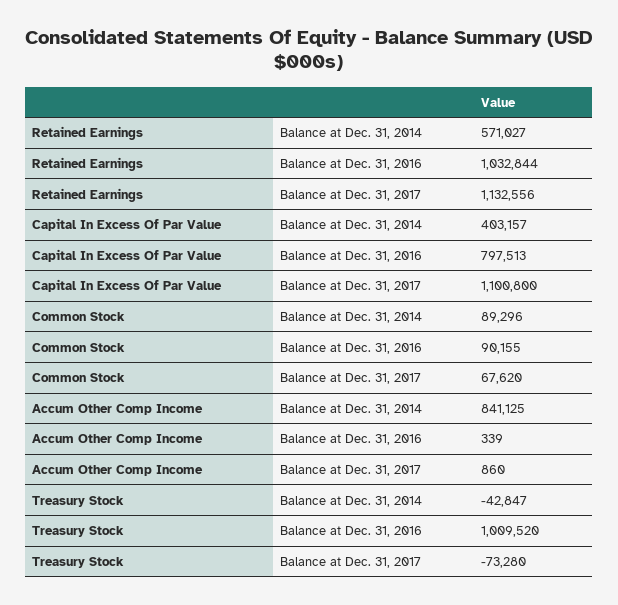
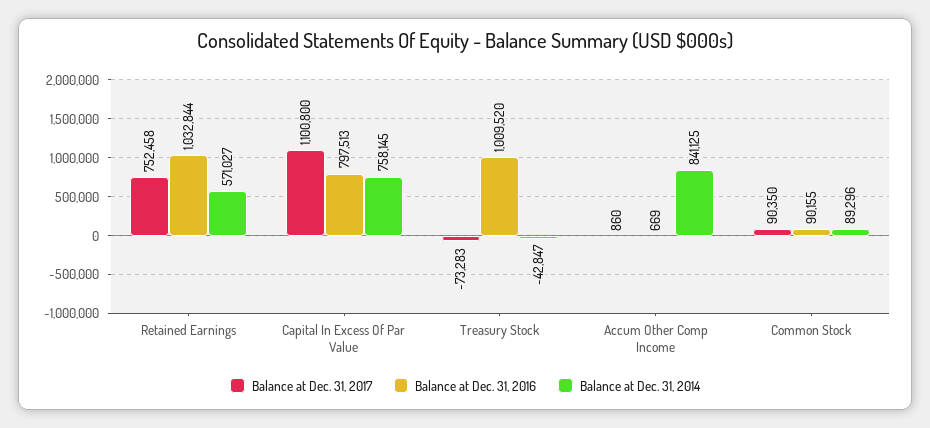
Balance at Dec. 31, 2017, Retained Earnings: 1132556 -> 752458
Balance at Dec. 31, 2014, Capital In Excess Of Par Value: 403157 -> 758145
Balance at Dec. 31, 2017, Common Stock: 67620 -> 90350
Balance at Dec. 31, 2016, Accum Other Comp Income: 339 -> 669
Balance at Dec. 31, 2017, Treasury Stock: -73280 -> -73283

